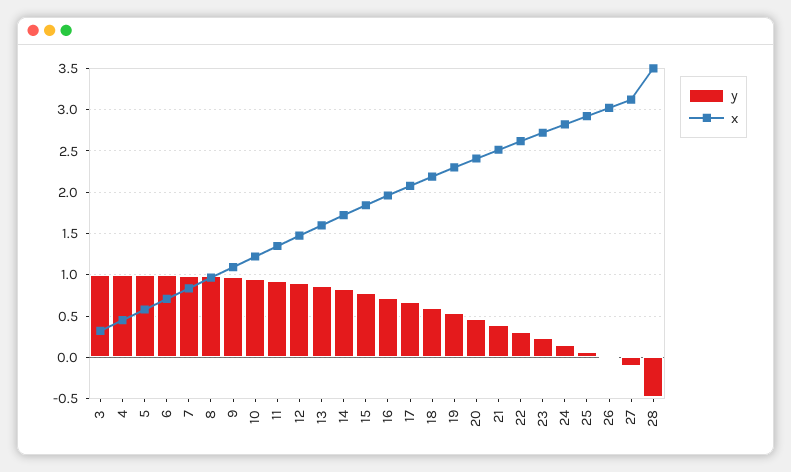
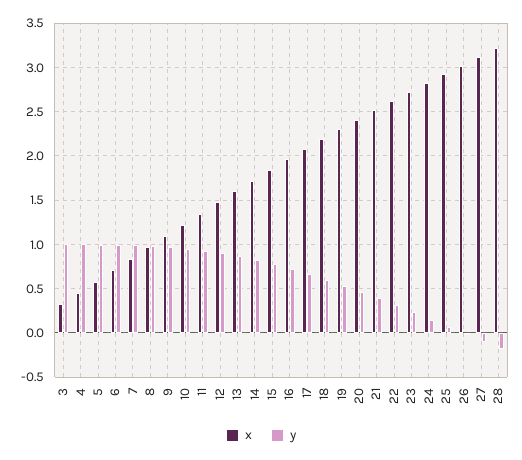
y, 28: -0.5 -> -0.2
x, 28: 3.5 -> 3.2

